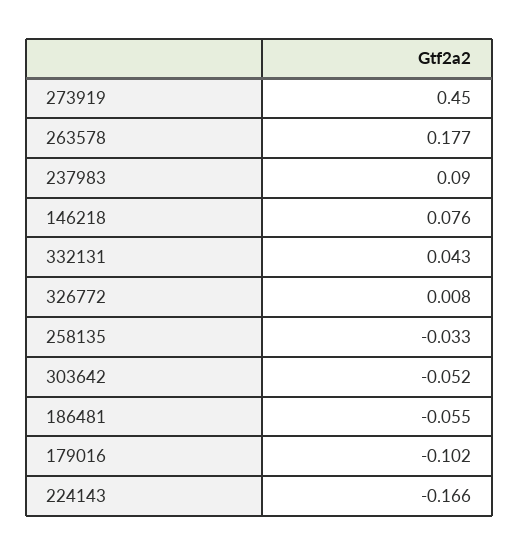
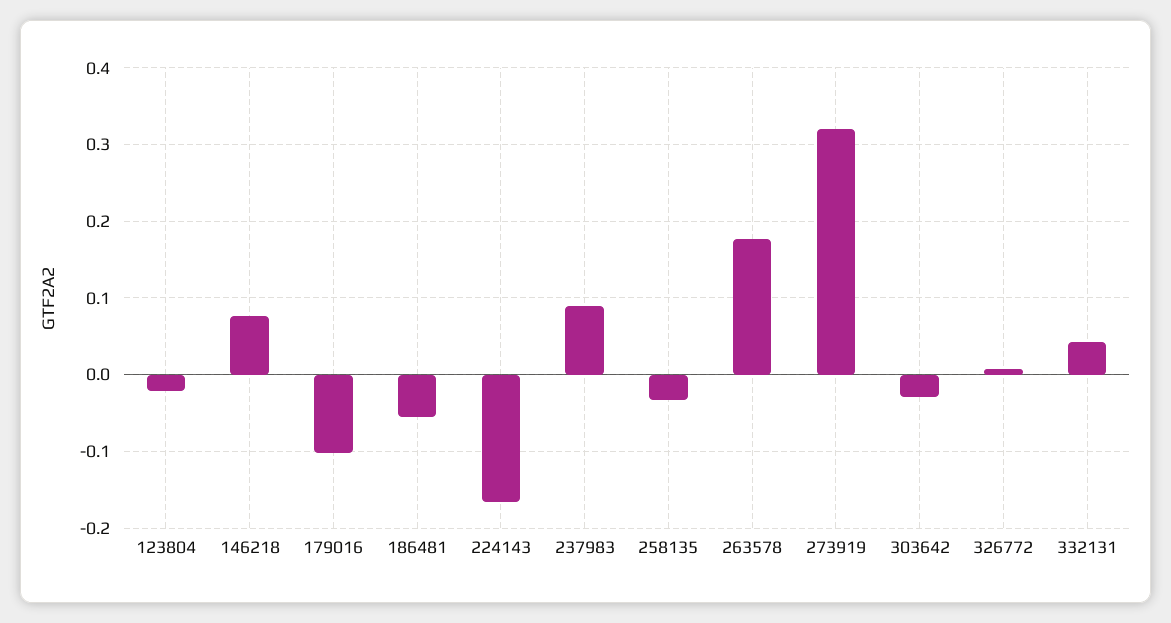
273919: 0.45 -> 0.32
303642: -0.052 -> -0.03
123804: none -> -0.02

